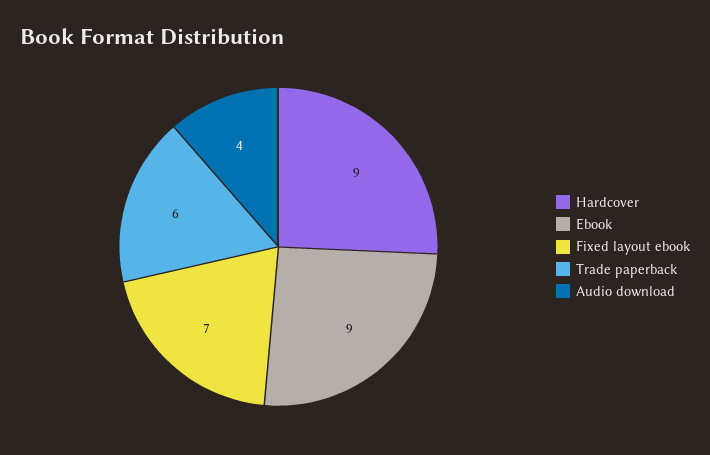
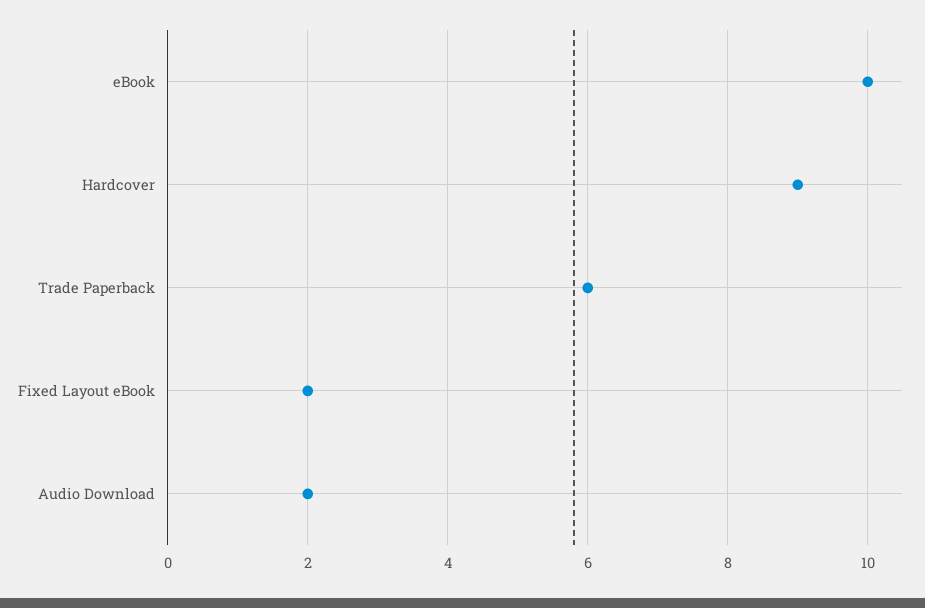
Ebook: 9 -> 10
Fixed layout ebook: 7 -> 2
Audio download: 4 -> 2

